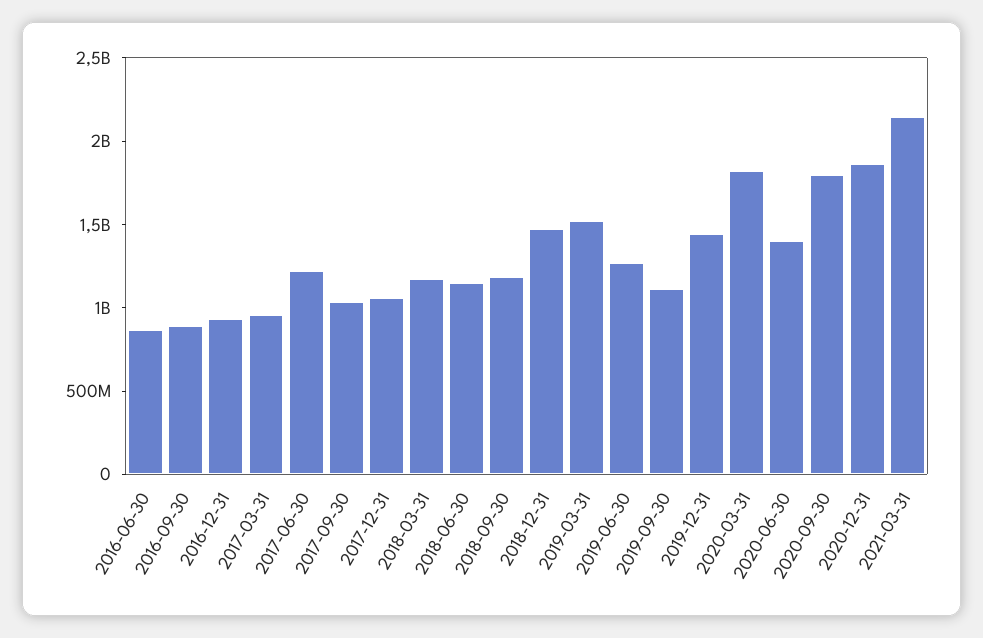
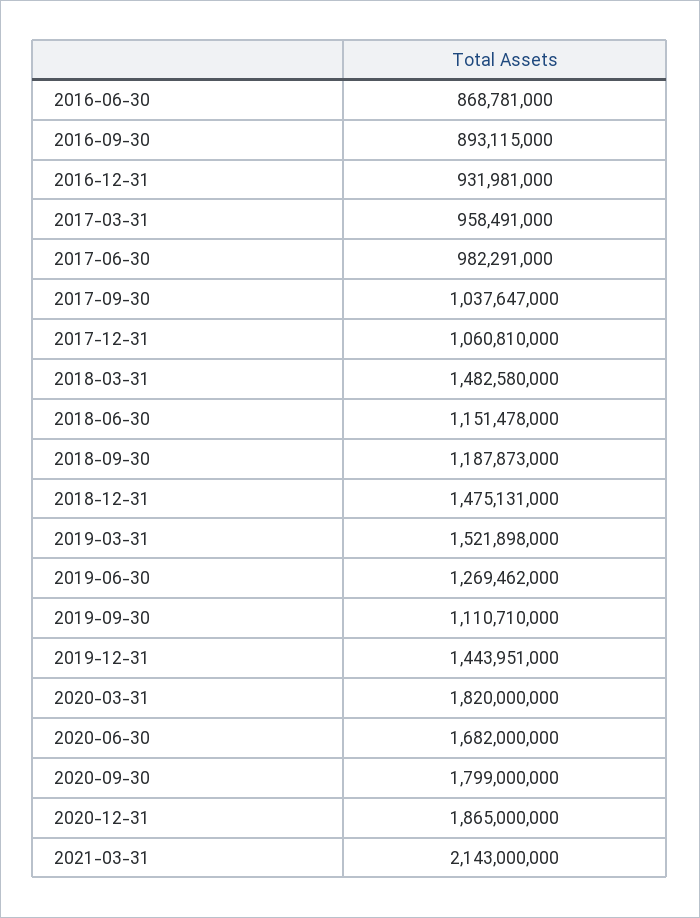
2017-06-30: 1200000000 -> 982291000
2018-03-31: 1200000000 -> 1482580000
2020-06-30: 1400000000 -> 1682000000

